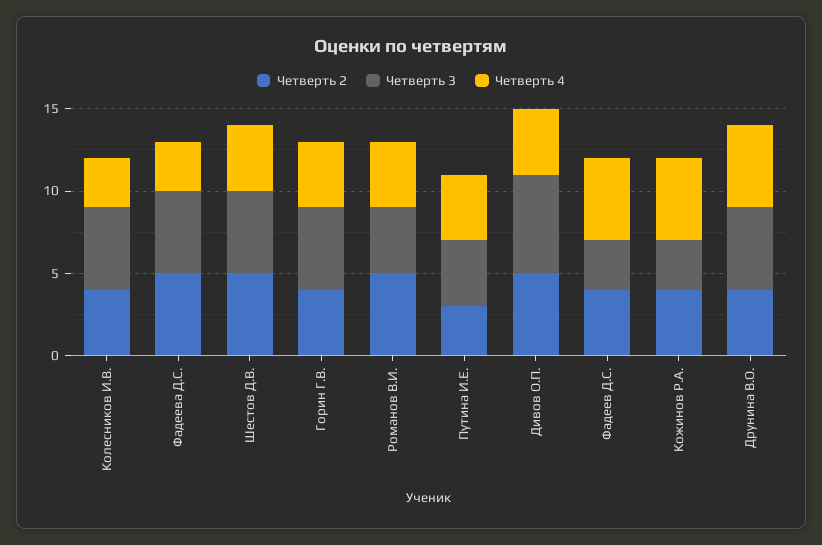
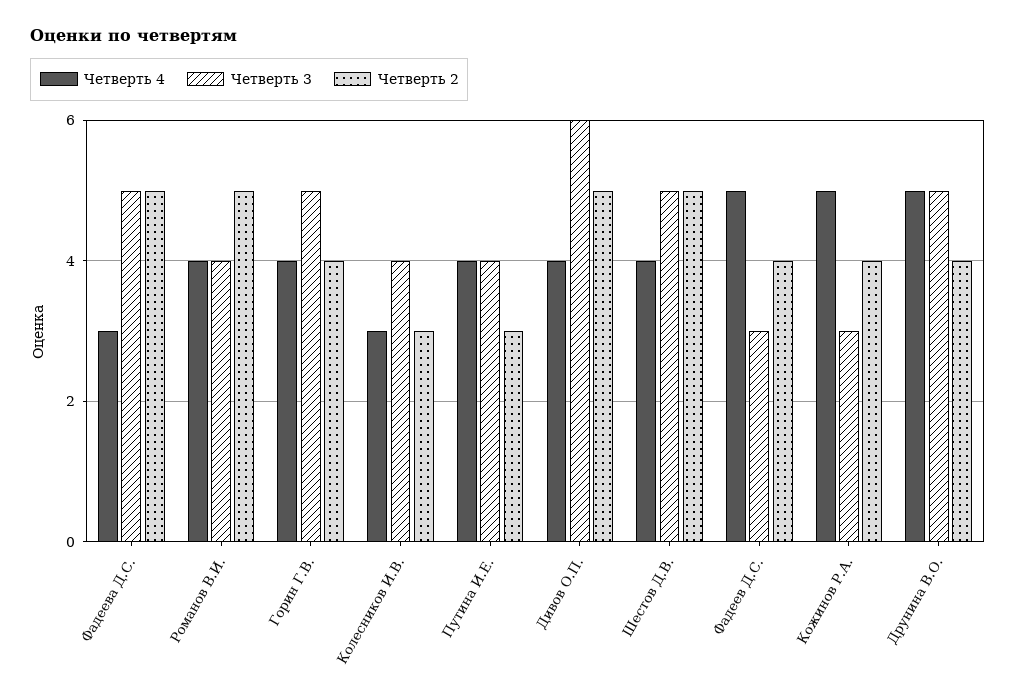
Четверть 2, Колесников И.В.: 4 -> 3
Четверть 3, Колесников И.В.: 5 -> 4

